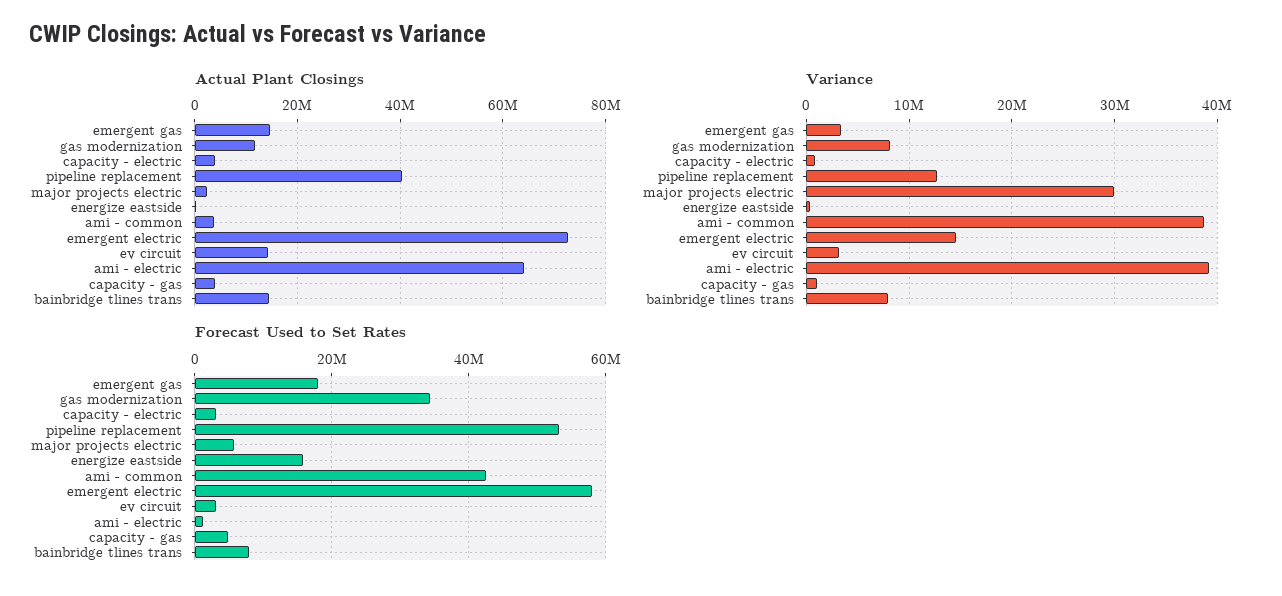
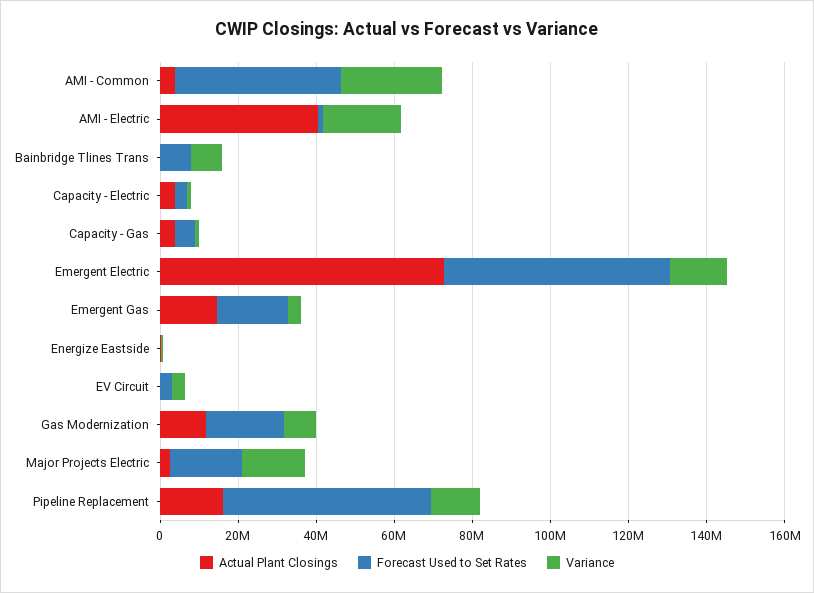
Actual Plant Closings, pipeline replacement: 40000000 -> 15000000
Actual Plant Closings, ev circuit: 14000000 -> 0
Actual Plant Closings, ami - electric: 64000000 -> 40000000
Actual Plant Closings, bainbridge tlines trans: 14000000 -> 0
Variance, major projects electric: 30000000 -> 15000000
Variance, ami - common: 39000000 -> 25000000
Variance, ami - electric: 39000000 -> 20000000
Forecast Used to Set Rates, gas modernization: 34000000 -> 20000000
Forecast Used to Set Rates, major projects electric: 6000000 -> 20000000
Forecast Used to Set Rates, energize eastside: 16000000 -> 0

